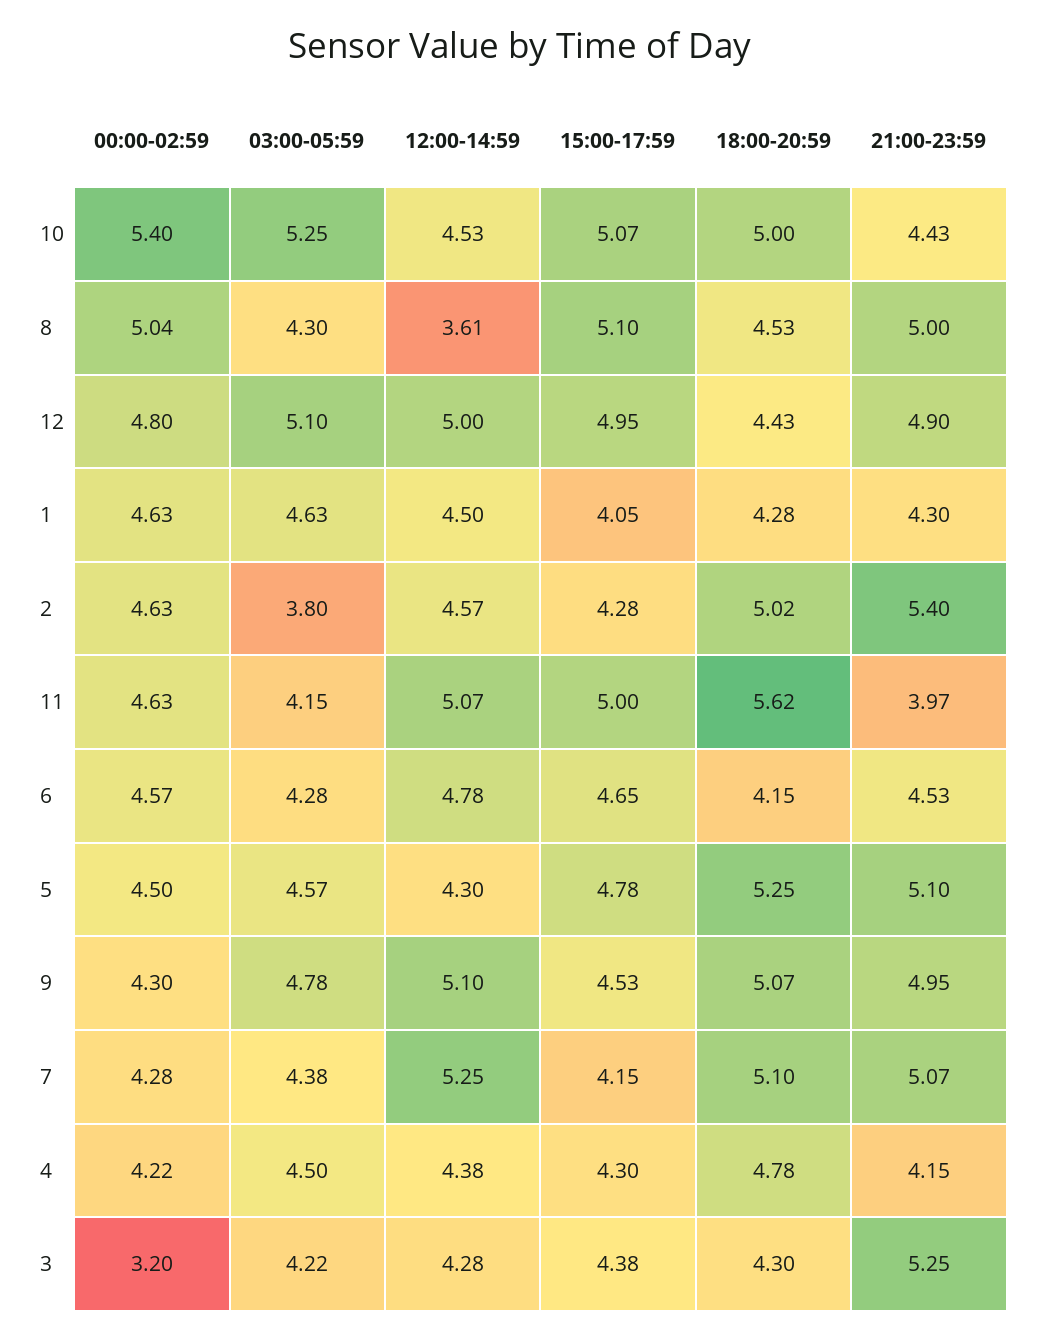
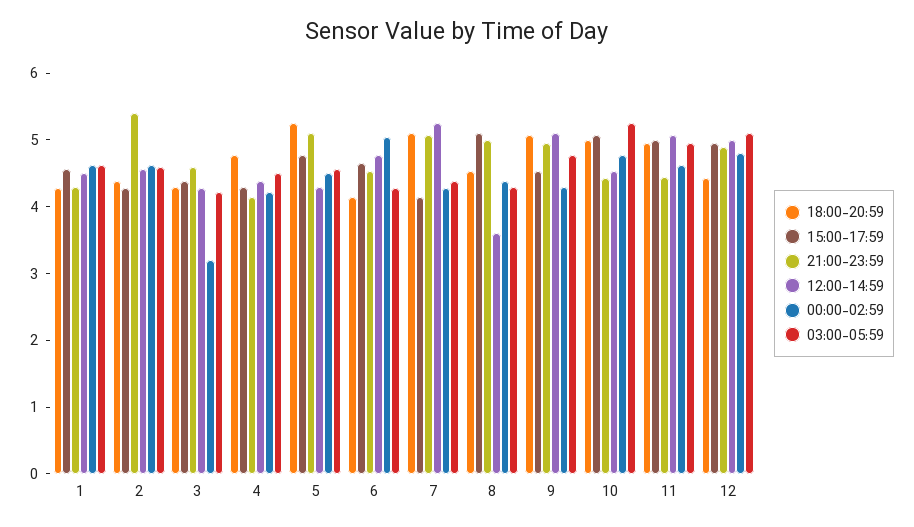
00:00-02:59, 10: 5.4 -> 4.8
00:00-02:59, 8: 5.04 -> 4.4
15:00-17:59, 1: 4.05 -> 4.6
03:00-05:59, 2: 3.8 -> 4.6
18:00-20:59, 2: 5.02 -> 4.4
03:00-05:59, 11: 4.15 -> 5
18:00-20:59, 11: 5.62 -> 5
21:00-23:59, 11: 3.97 -> 4.4
00:00-02:59, 6: 4.57 -> 5
21:00-23:59, 3: 5.25 -> 4.6

